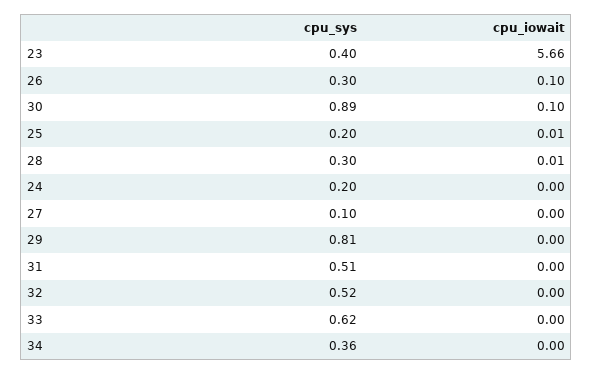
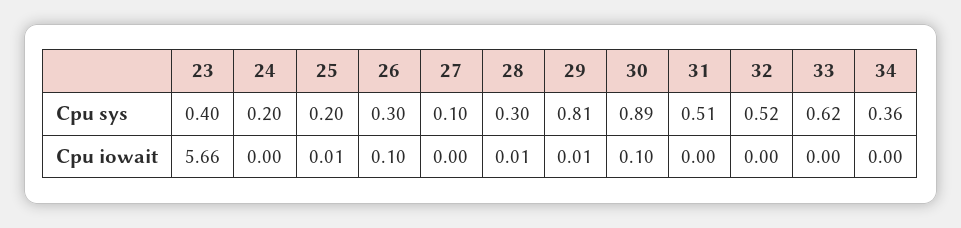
cpu_iowait, 29: 0 -> 0.01

